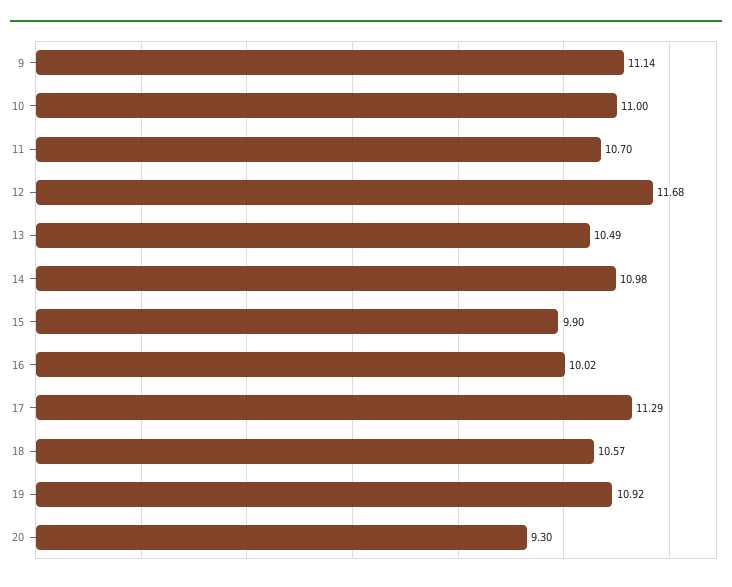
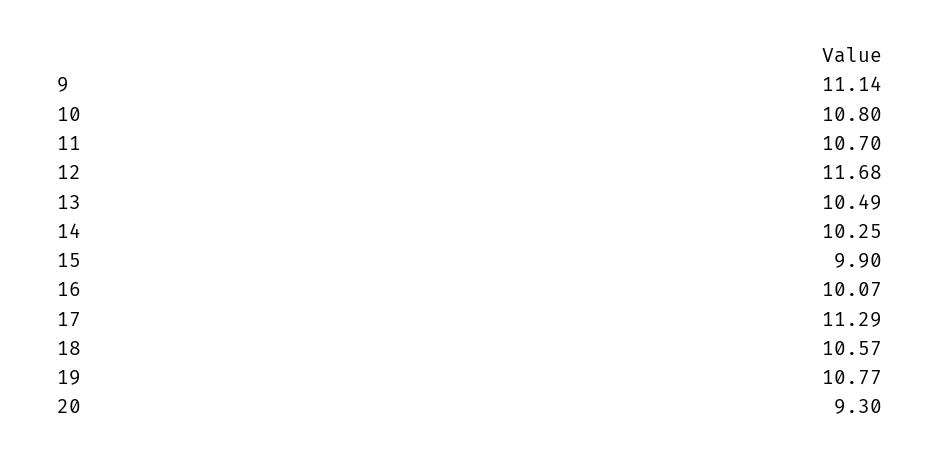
10: 11 -> 10.8
14: 10.98 -> 10.25
16: 10.02 -> 10.07
19: 10.92 -> 10.77

